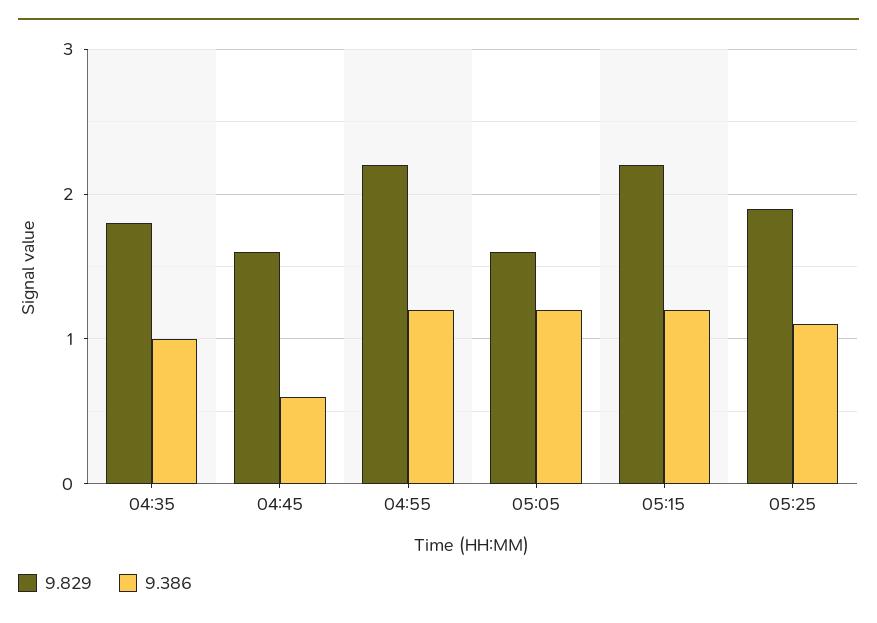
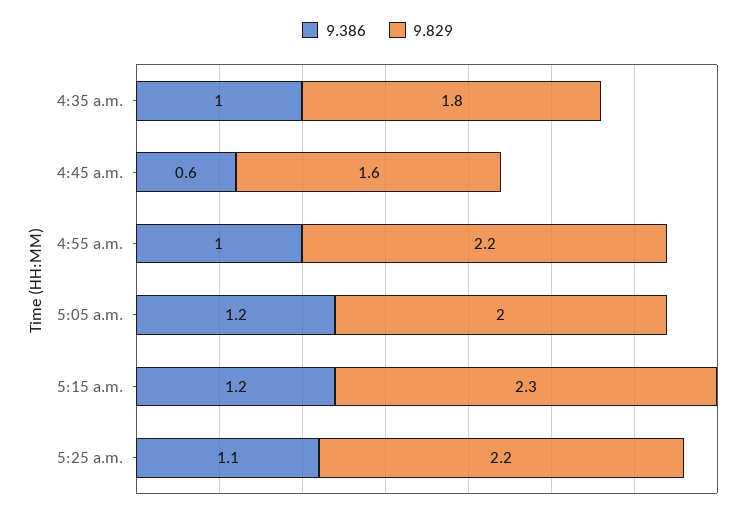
9.386, 04:55: 1.2 -> 1
9.829, 05:05: 1.6 -> 2
9.829, 05:15: 2.2 -> 2.3
9.829, 05:25: 1.9 -> 2.2

